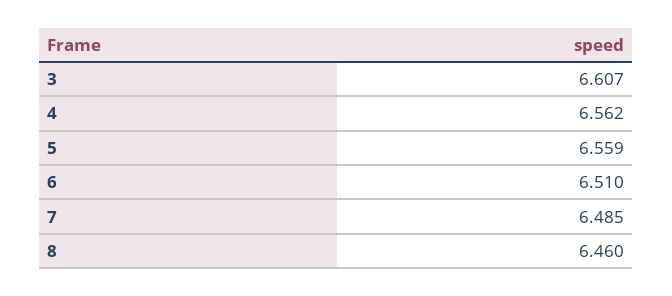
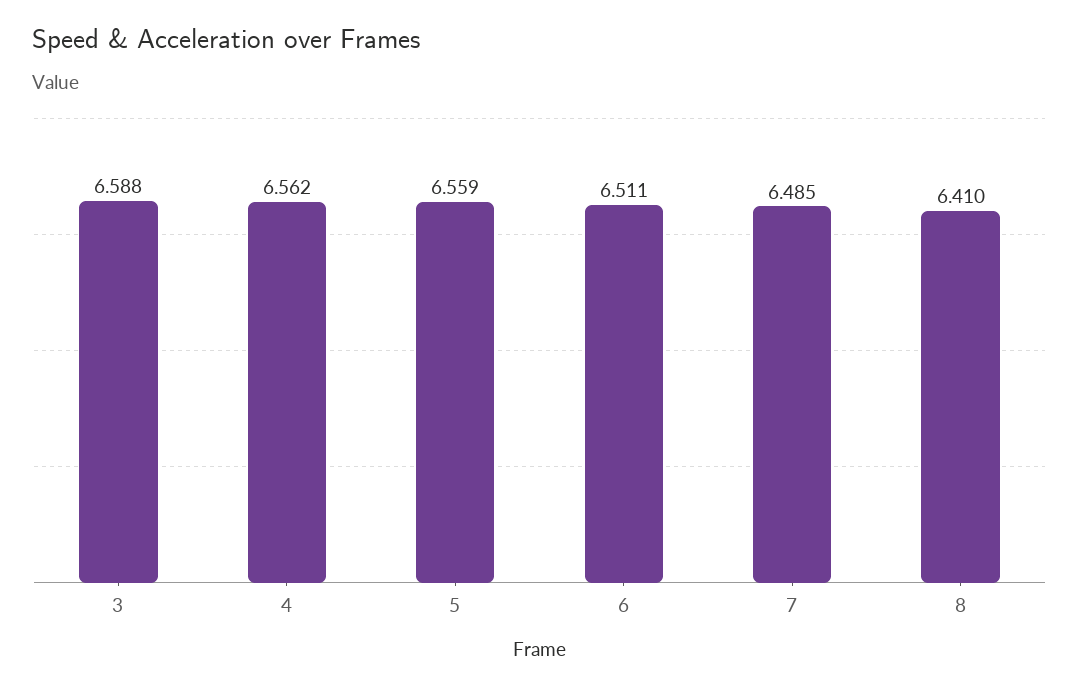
3: 6.607 -> 6.588
6: 6.51 -> 6.511
8: 6.46 -> 6.41

